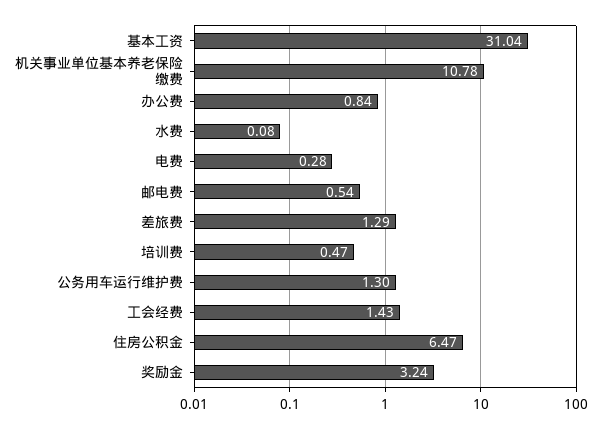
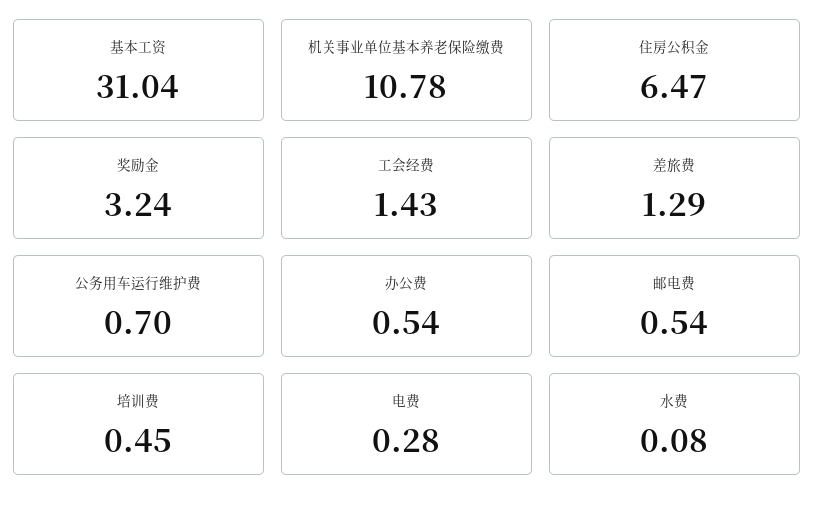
办公费: 0.84 -> 0.54
培训费: 0.47 -> 0.45
公务用车运行维护费: 1.3 -> 0.7

